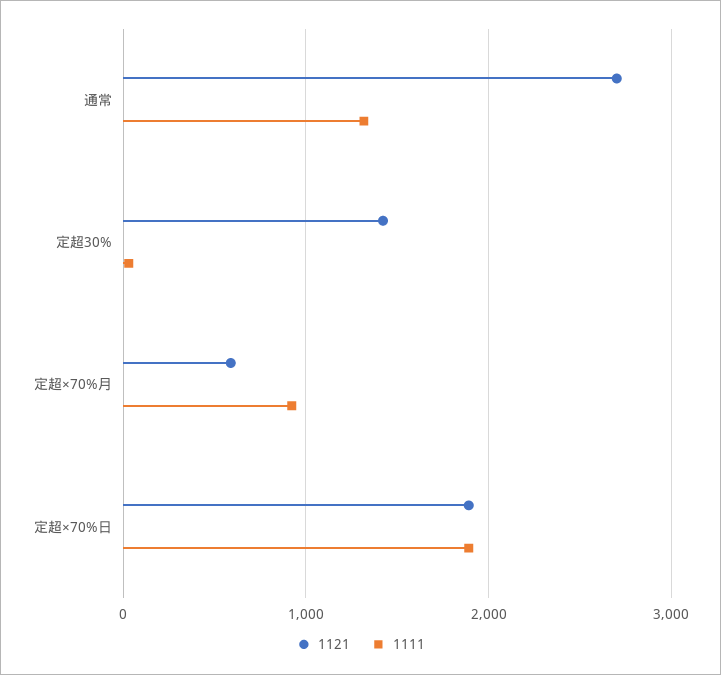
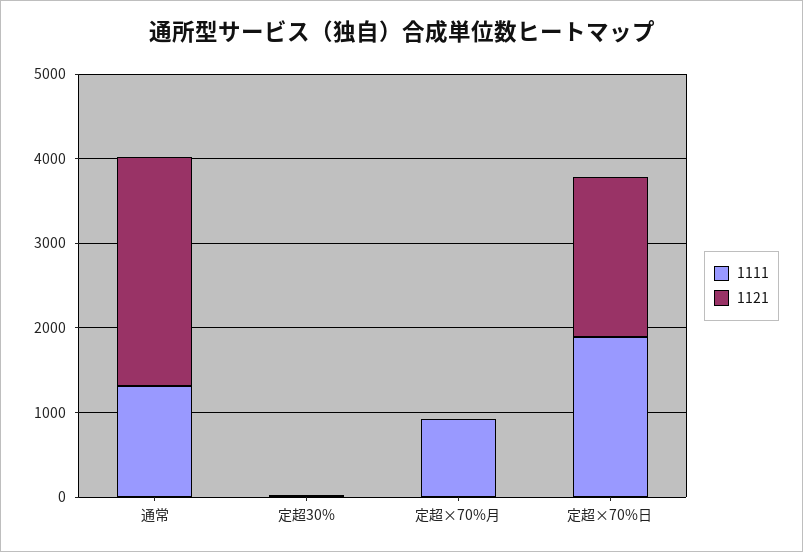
1121, 定超30%: 1400 -> 0
1121, 定超×70%月: 600 -> 0

